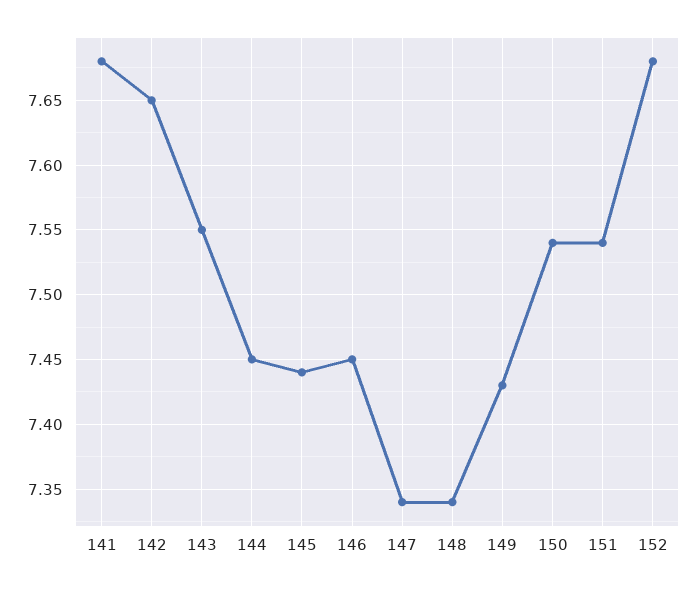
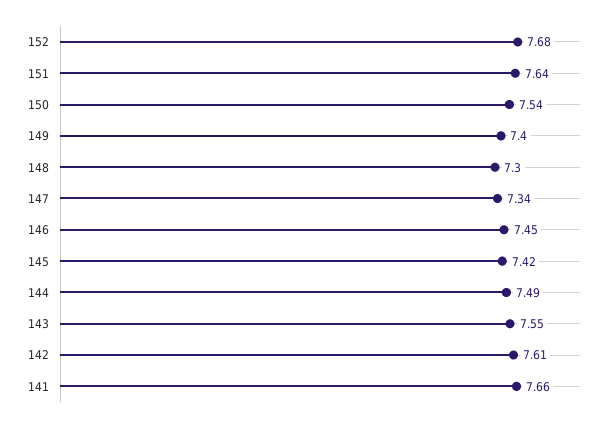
141: 7.68 -> 7.66
142: 7.65 -> 7.61
144: 7.45 -> 7.49
145: 7.44 -> 7.42
148: 7.34 -> 7.3
149: 7.43 -> 7.4
151: 7.54 -> 7.64

